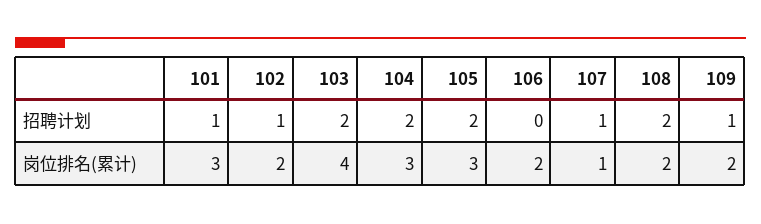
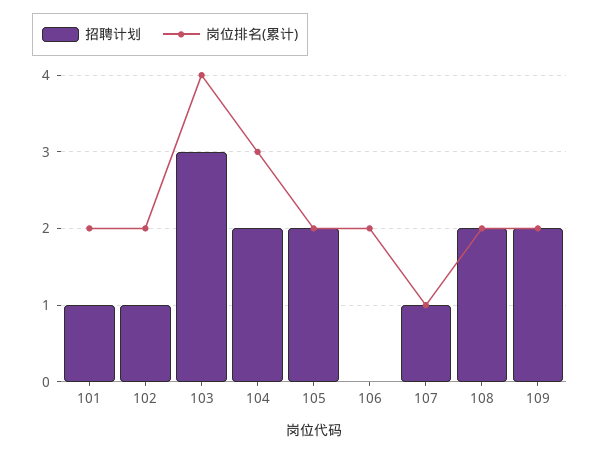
招聘计划, 103: 2 -> 3
招聘计划, 109: 1 -> 2
岗位排名(累计), 101: 3 -> 2
岗位排名(累计), 105: 3 -> 2

